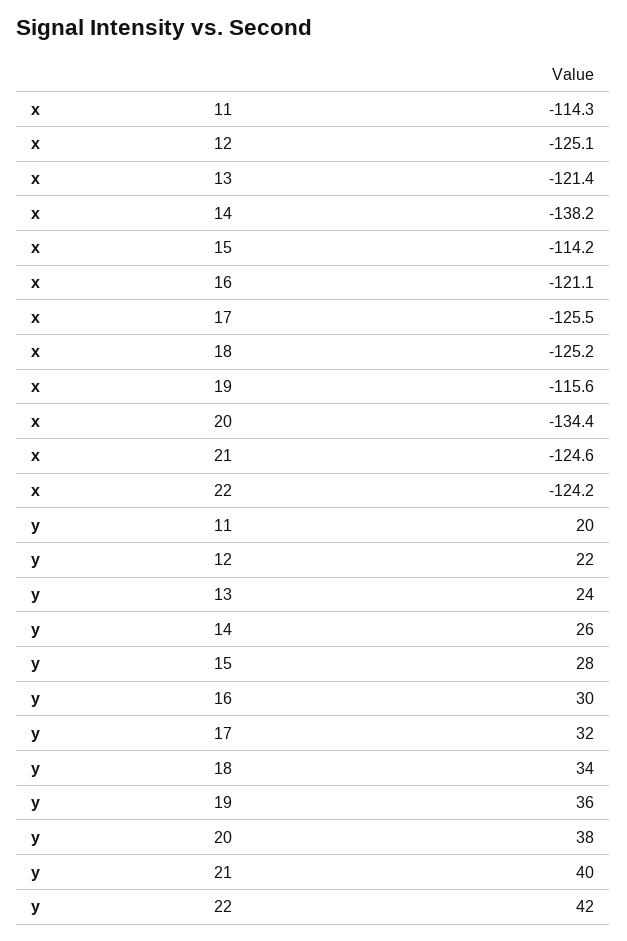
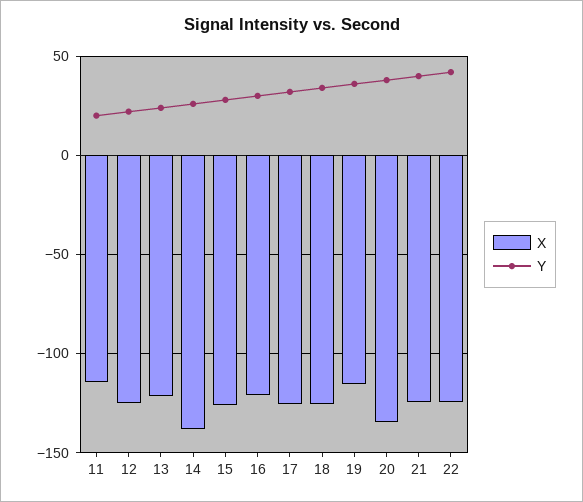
x, 15: -114.2 -> -125

